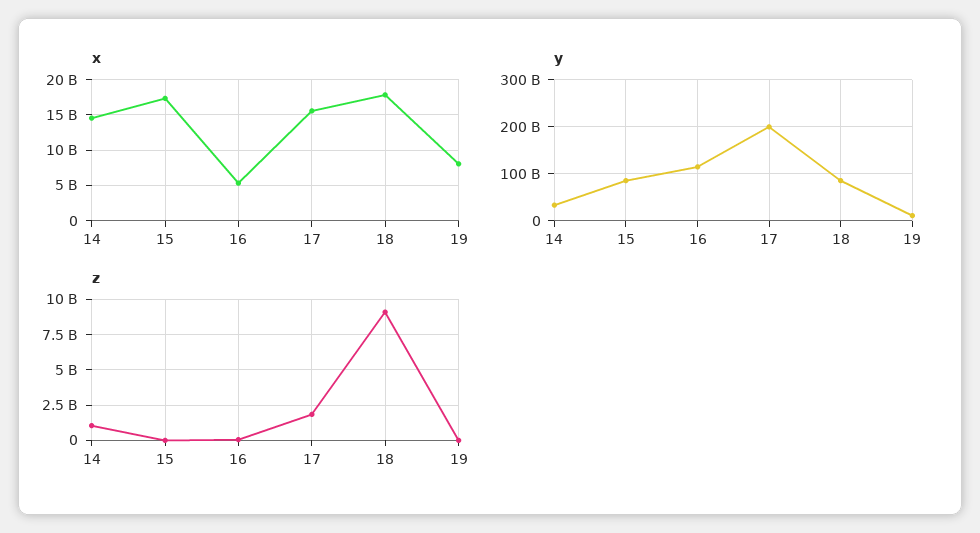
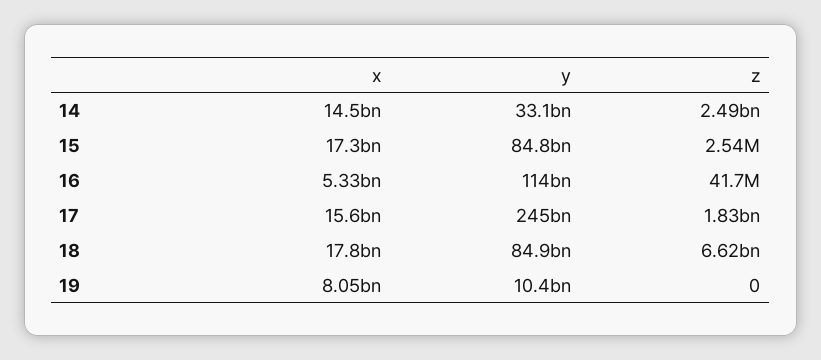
y, 17: 200000000000 -> 245000000000
z, 14: 1000000000 -> 2490000000
z, 18: 9000000000 -> 6620000000

